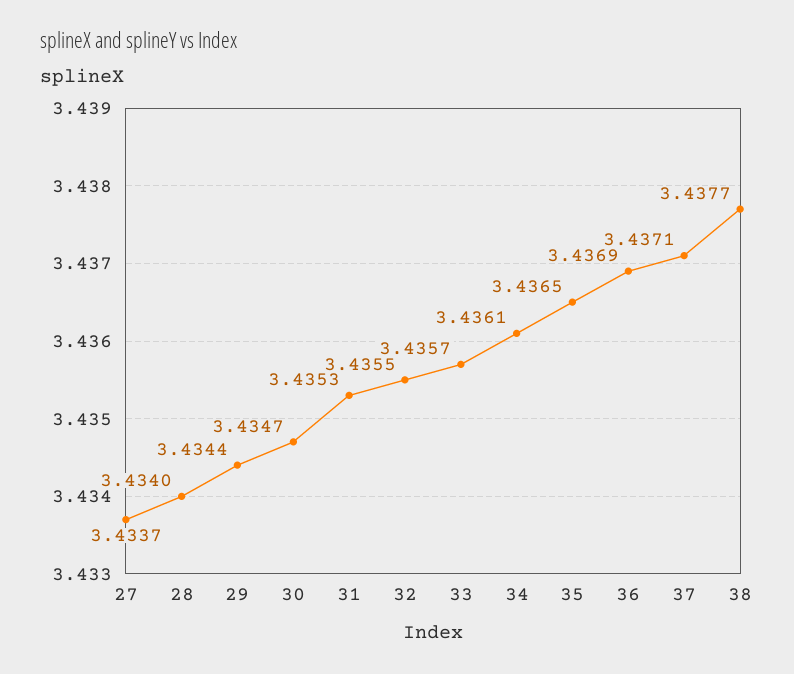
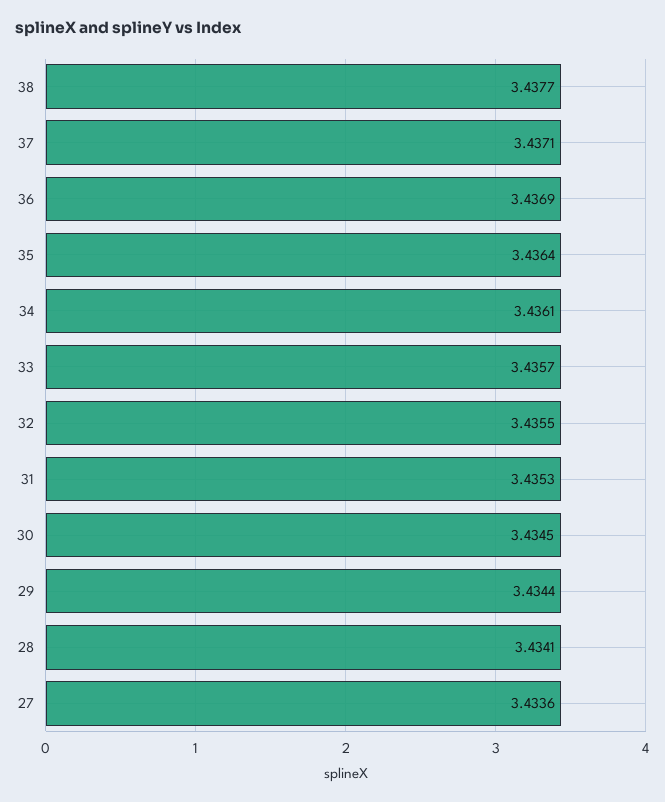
27: 3.4337 -> 3.4336
28: 3.434 -> 3.4341
30: 3.4347 -> 3.4345
35: 3.4365 -> 3.4364

